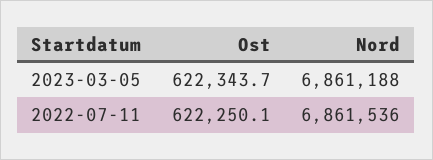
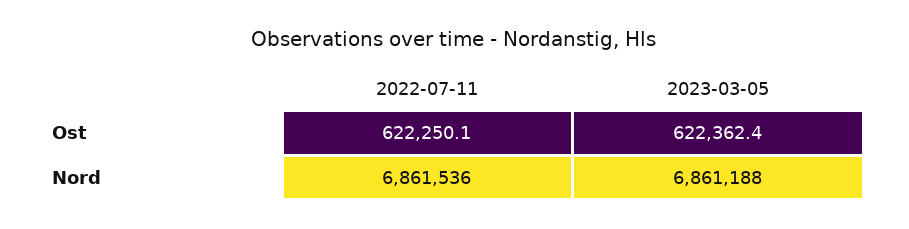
Ost, 2023-03-05: 622343.7 -> 622362.4

